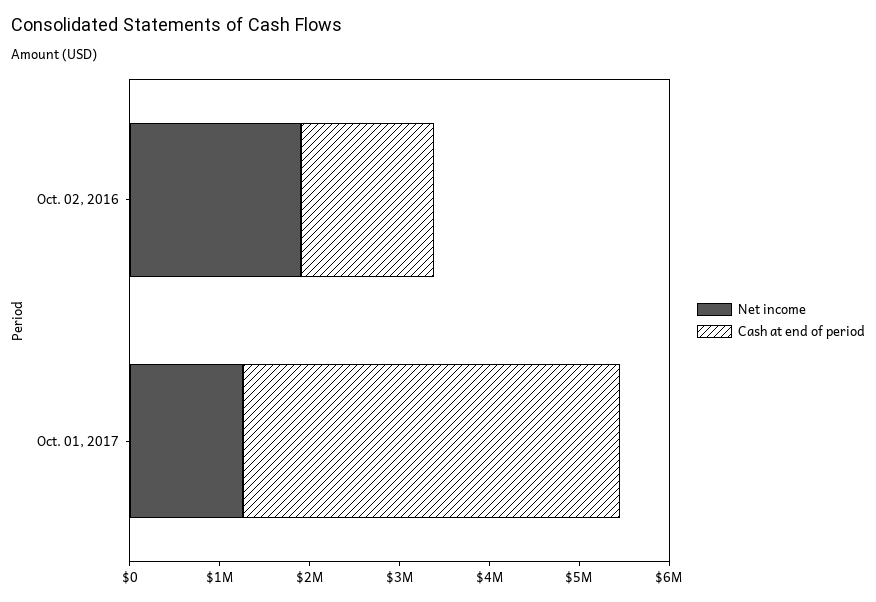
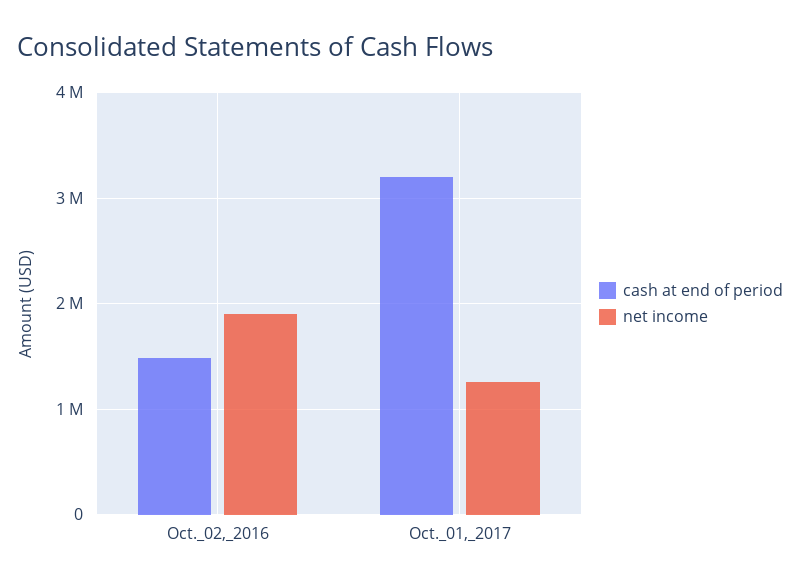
Cash at end of period, Oct. 01, 2017: 4200000 -> 3200000

